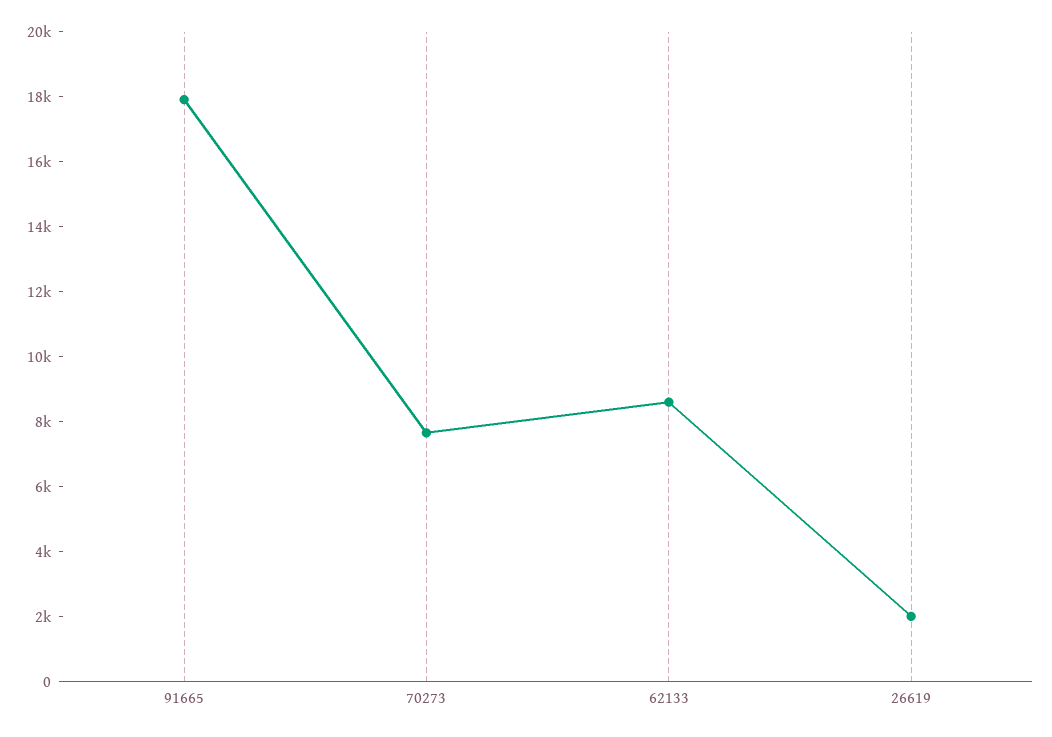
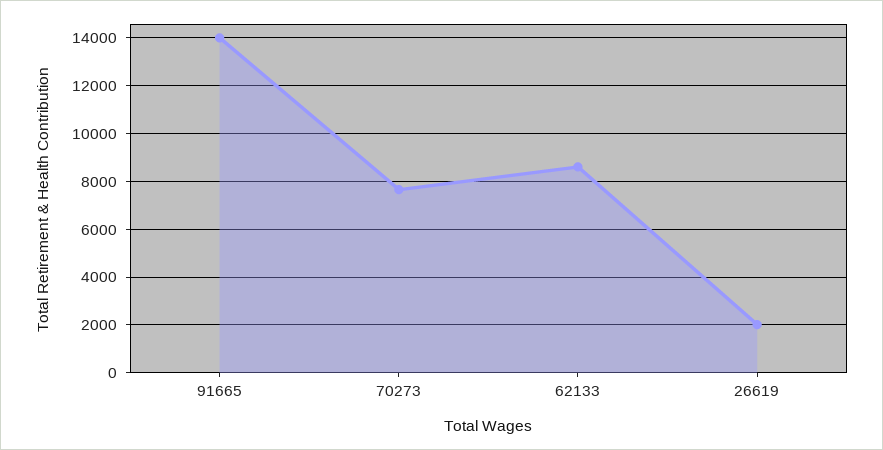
91665: 18000 -> 14000

